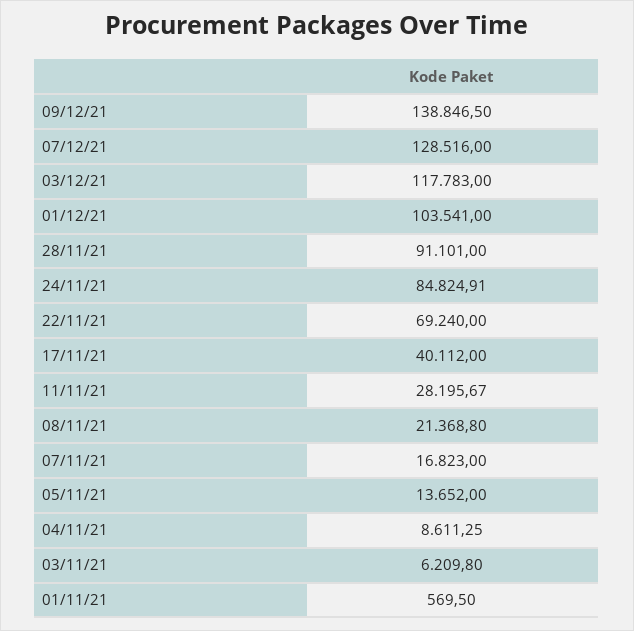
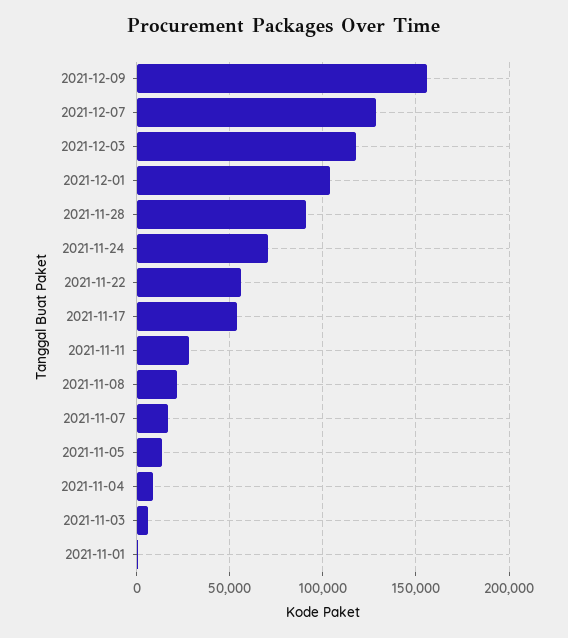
09/12/21: 138846.5 -> 155000
24/11/21: 84824.91 -> 70000
22/11/21: 69240 -> 55000
17/11/21: 40112 -> 55000

